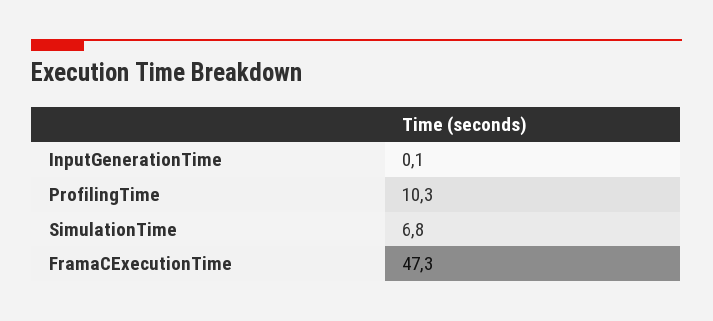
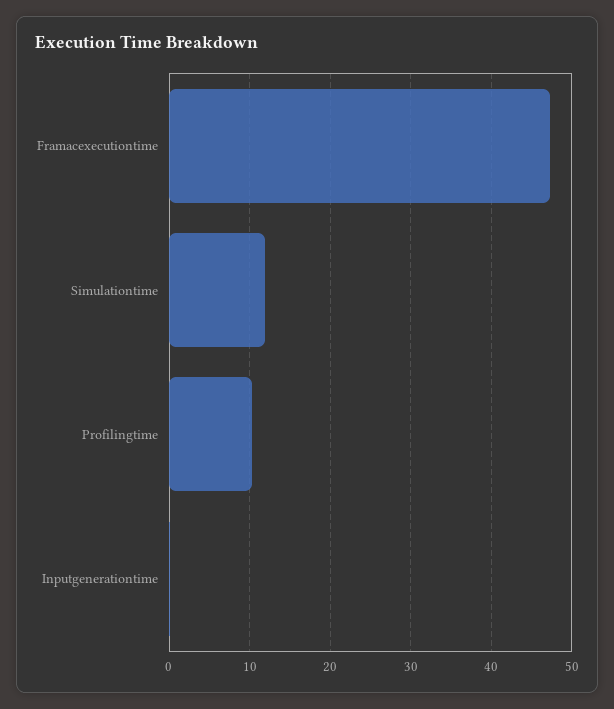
SimulationTime: 6.8 -> 12

